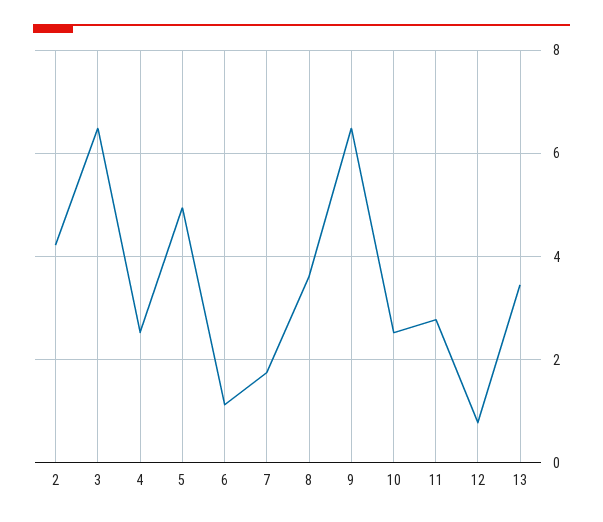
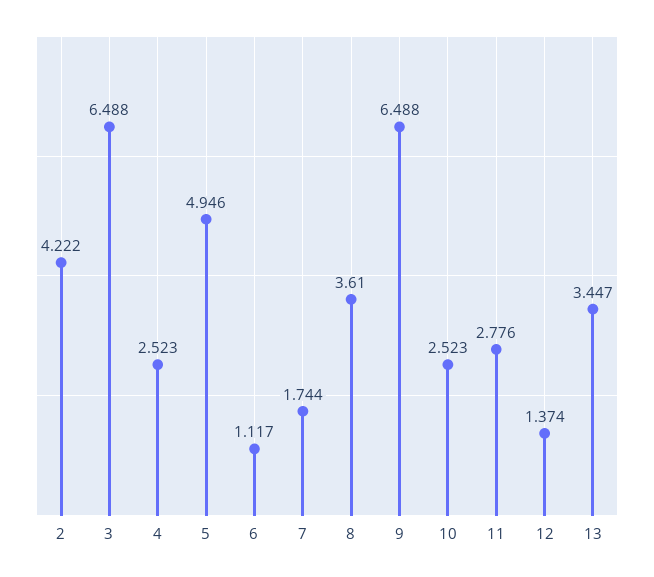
12: 0.8 -> 1.374

